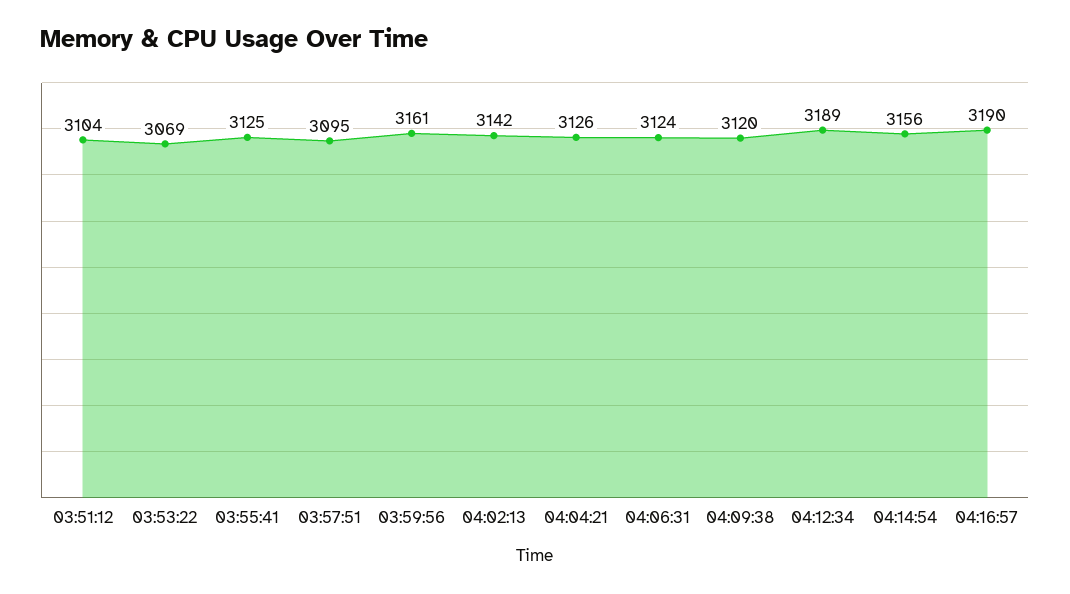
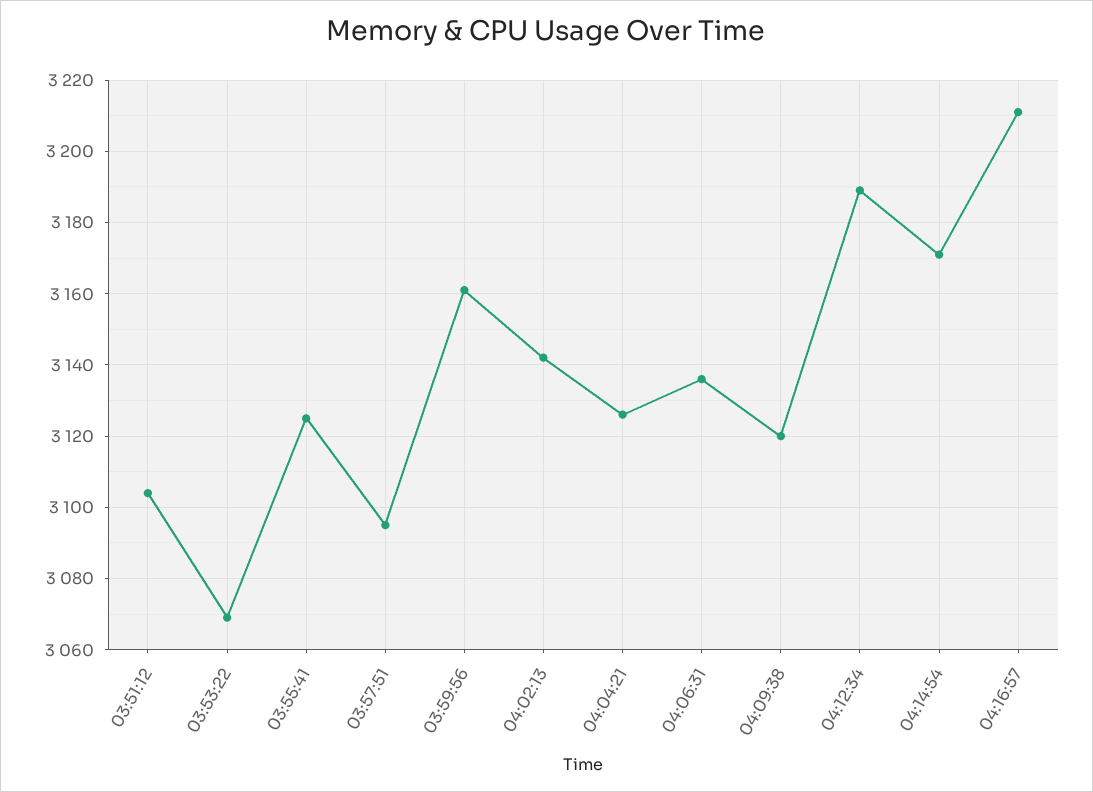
04:06:31: 3124 -> 3135
04:14:54: 3156 -> 3170
04:16:57: 3190 -> 3210

